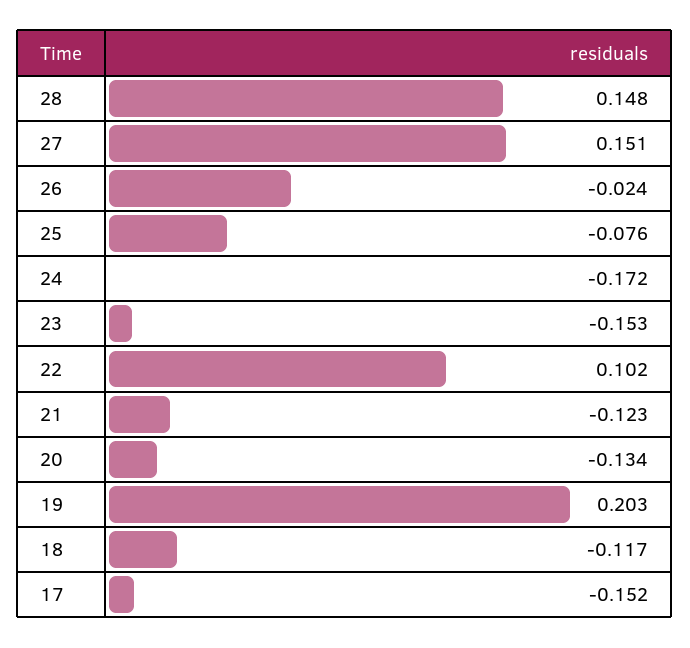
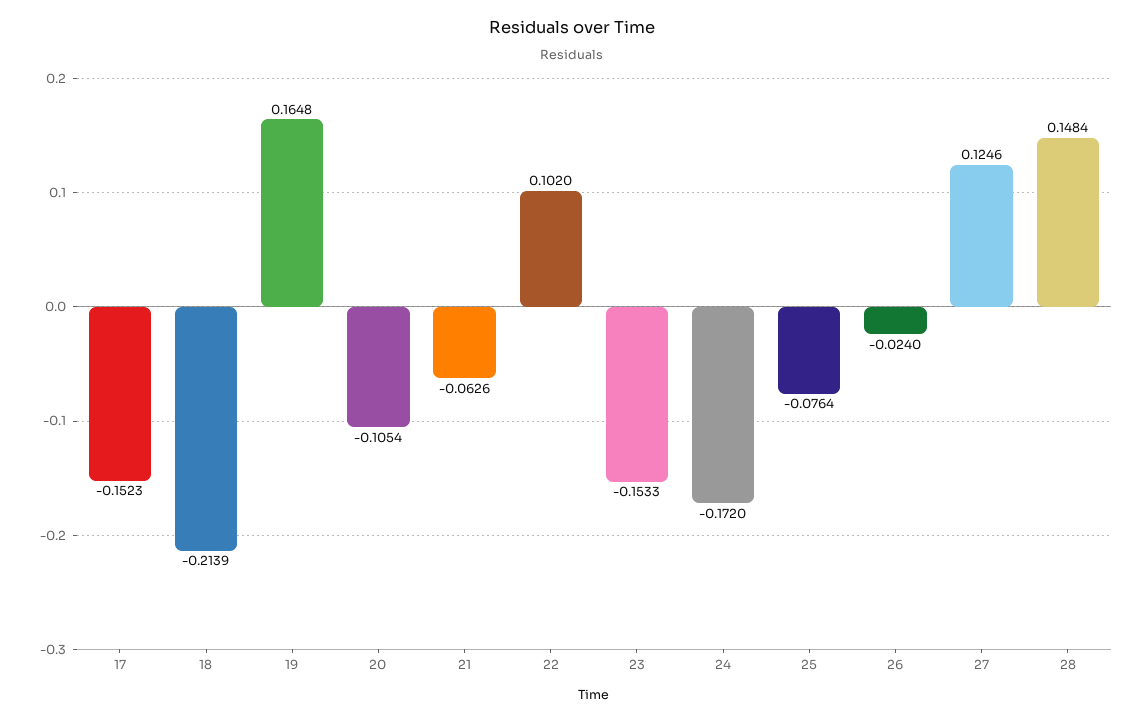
27: 0.151 -> 0.1246
21: -0.123 -> -0.0626
20: -0.134 -> -0.1054
19: 0.203 -> 0.1648
18: -0.117 -> -0.2139

